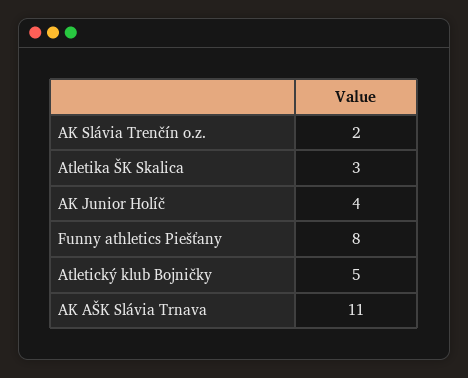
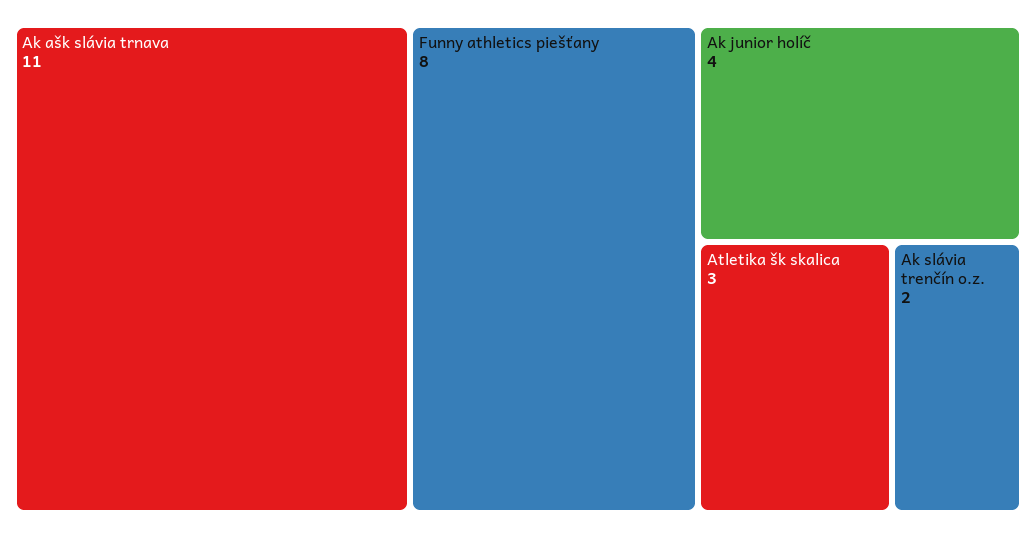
Atletický klub Bojničky: 5 -> none

